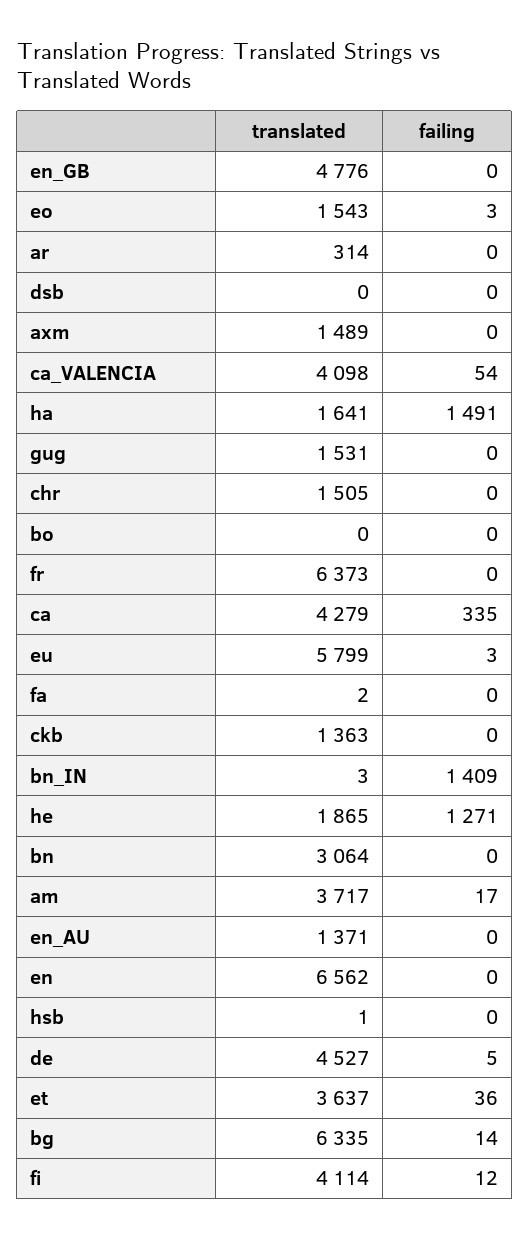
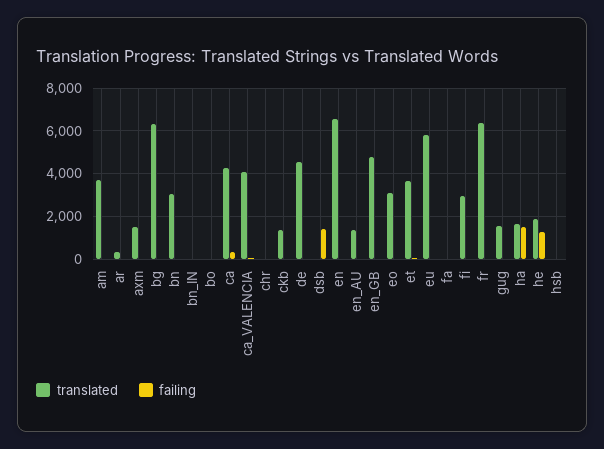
translated, eo: 1543 -> 3000
failing, dsb: 0 -> 1500
translated, chr: 1505 -> 0
failing, bn_IN: 1409 -> 0
translated, fi: 4114 -> 3000

